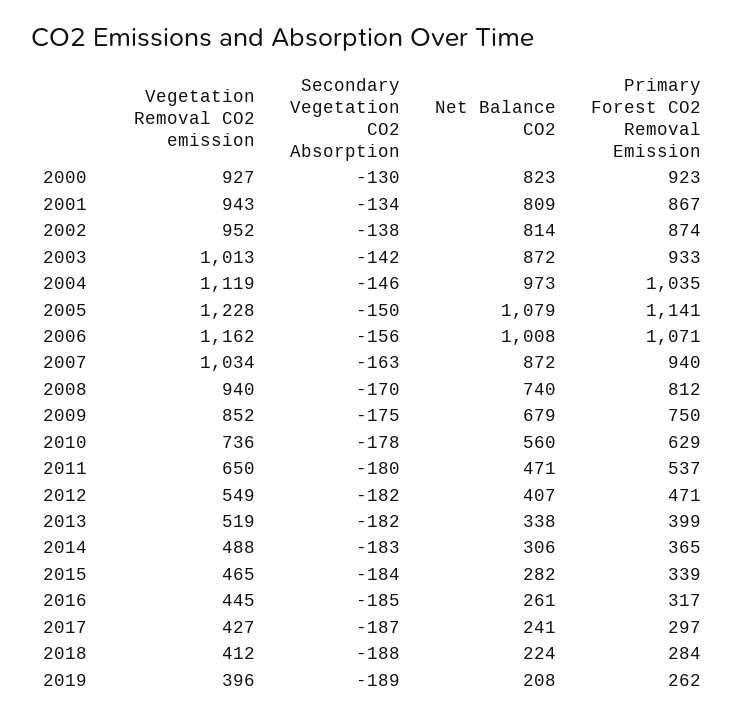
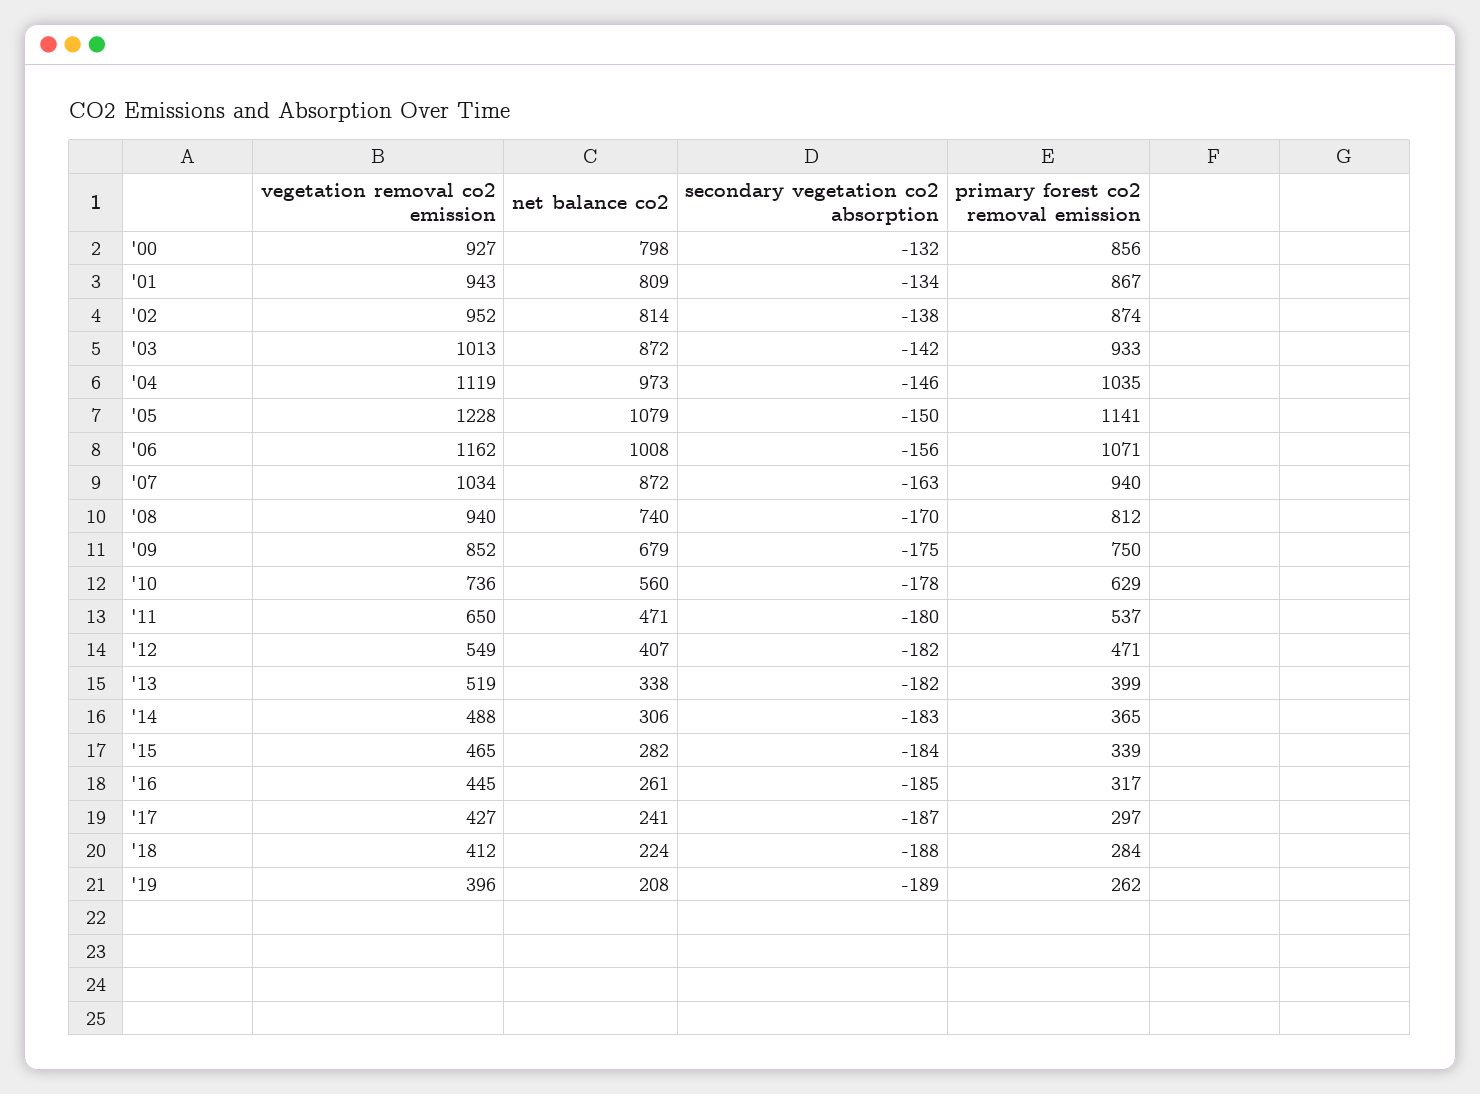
Secondary Vegetation CO2 Absorption, 2000: -130 -> -132
Net Balance CO2, 2000: 823 -> 798
Primary Forest CO2 Removal Emission, 2000: 923 -> 856

